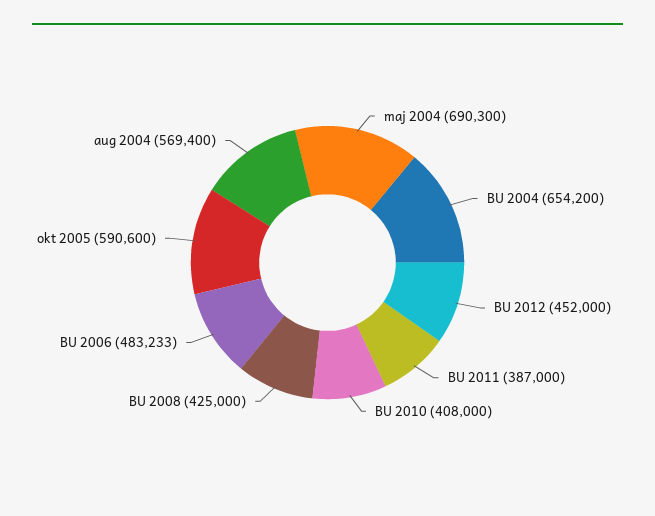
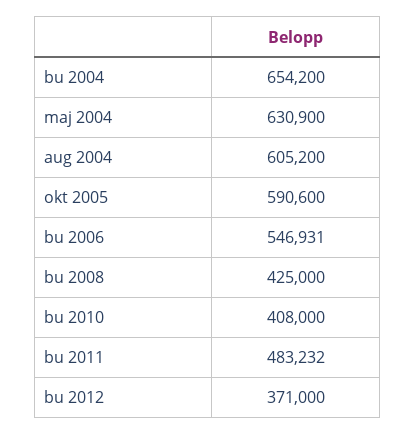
maj 2004: 690300 -> 630900
BU 2012: 452000 -> 371000
BU 2011: 387000 -> 483232
BU 2006: 483233 -> 546931
aug 2004: 569400 -> 605200

